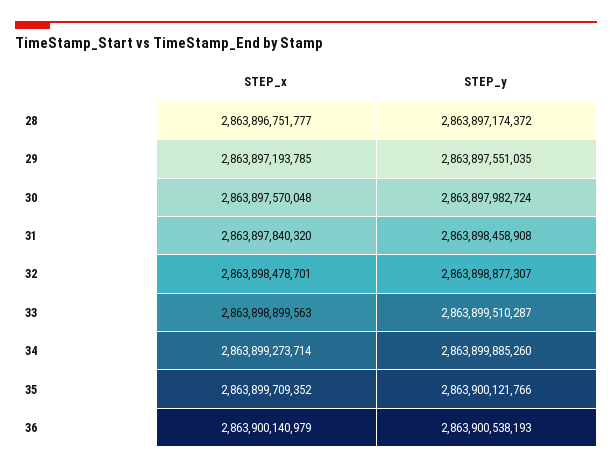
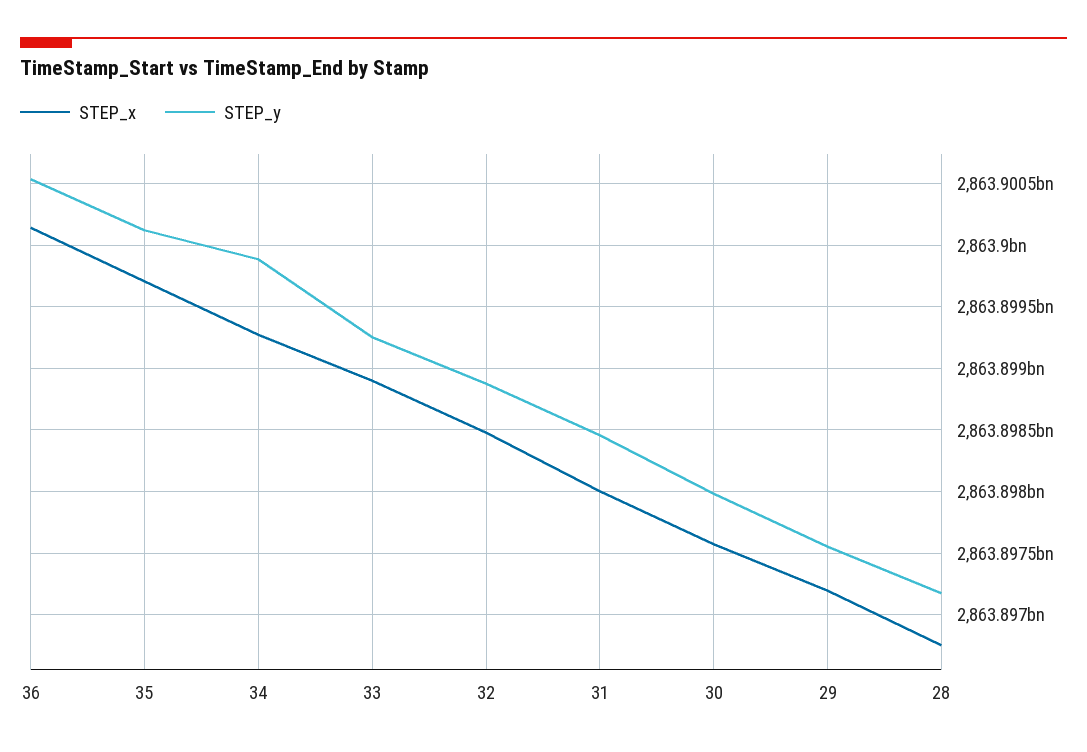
STEP_x, 31: 2863897840320 -> 2863898000000
STEP_y, 33: 2863899510287 -> 2863899250000

